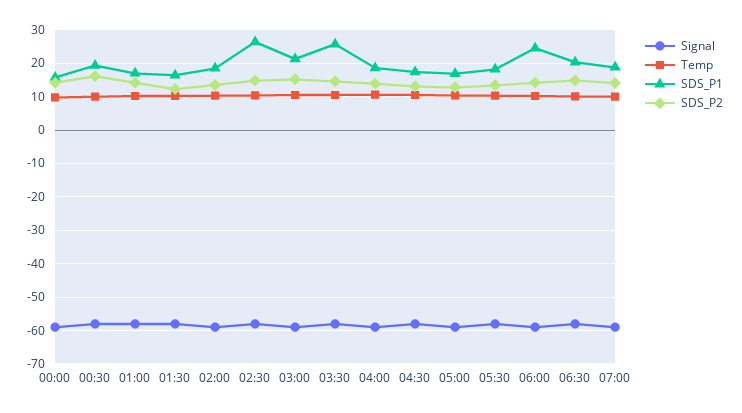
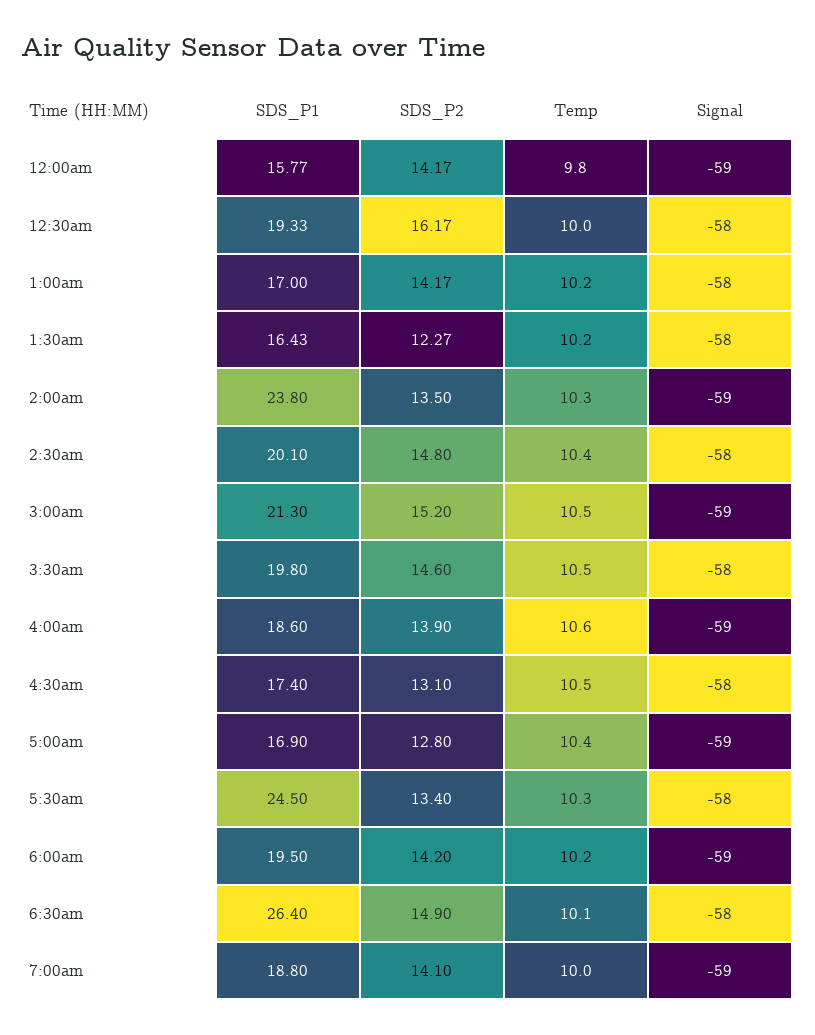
SDS_P1, 02:00: 18 -> 23.8
SDS_P1, 02:30: 26 -> 20.1
SDS_P1, 03:30: 26 -> 19.8
SDS_P1, 05:30: 18 -> 24.5
SDS_P1, 06:00: 24 -> 19.5
SDS_P1, 06:30: 20 -> 26.4

